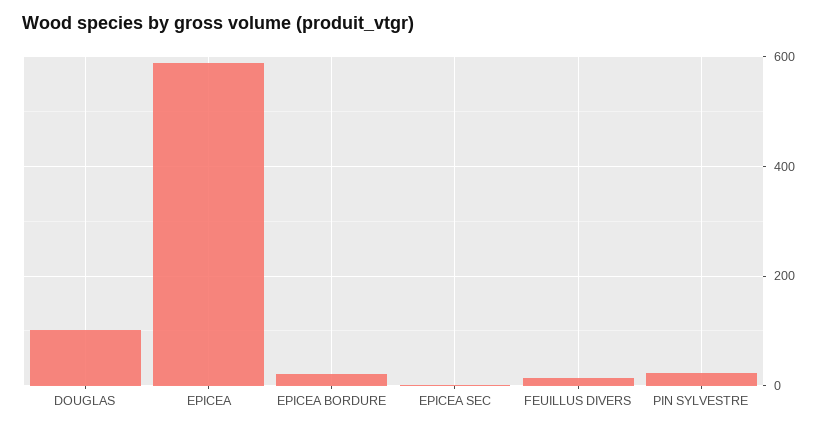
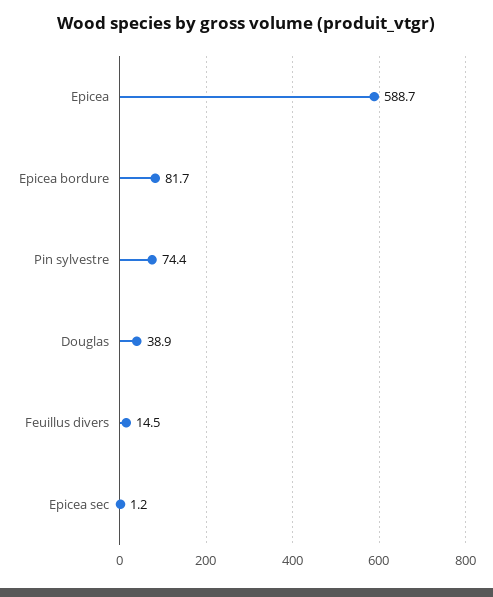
DOUGLAS: 100 -> 38.9
EPICEA BORDURE: 20 -> 81.7
PIN SYLVESTRE: 20 -> 74.4

